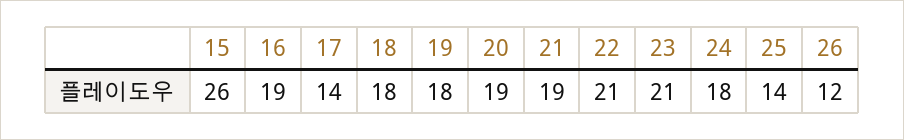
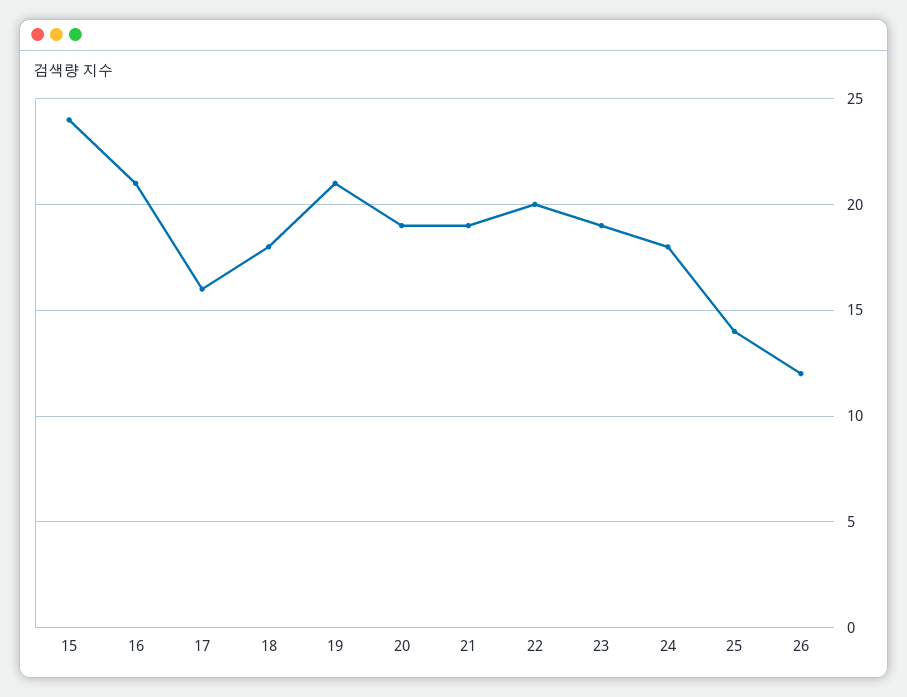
15: 26 -> 24
16: 19 -> 21
17: 14 -> 16
19: 18 -> 21
22: 21 -> 20
23: 21 -> 19

